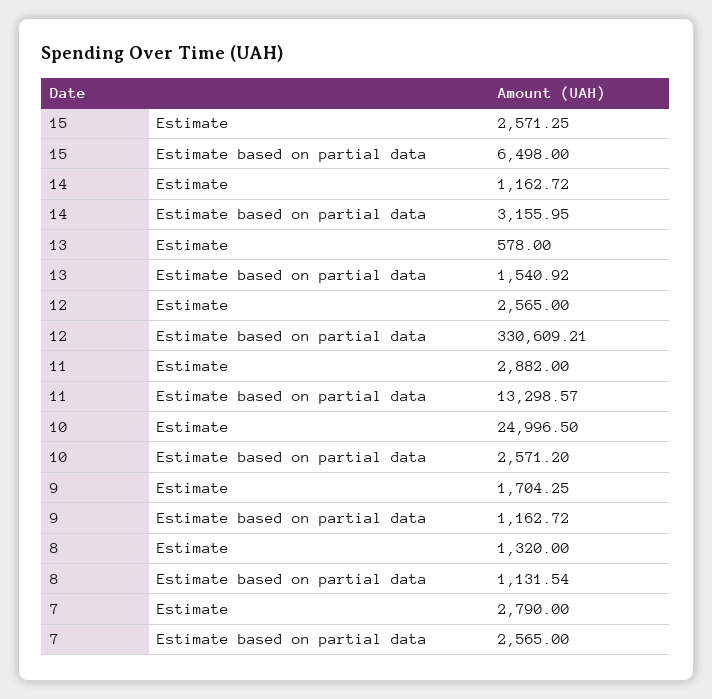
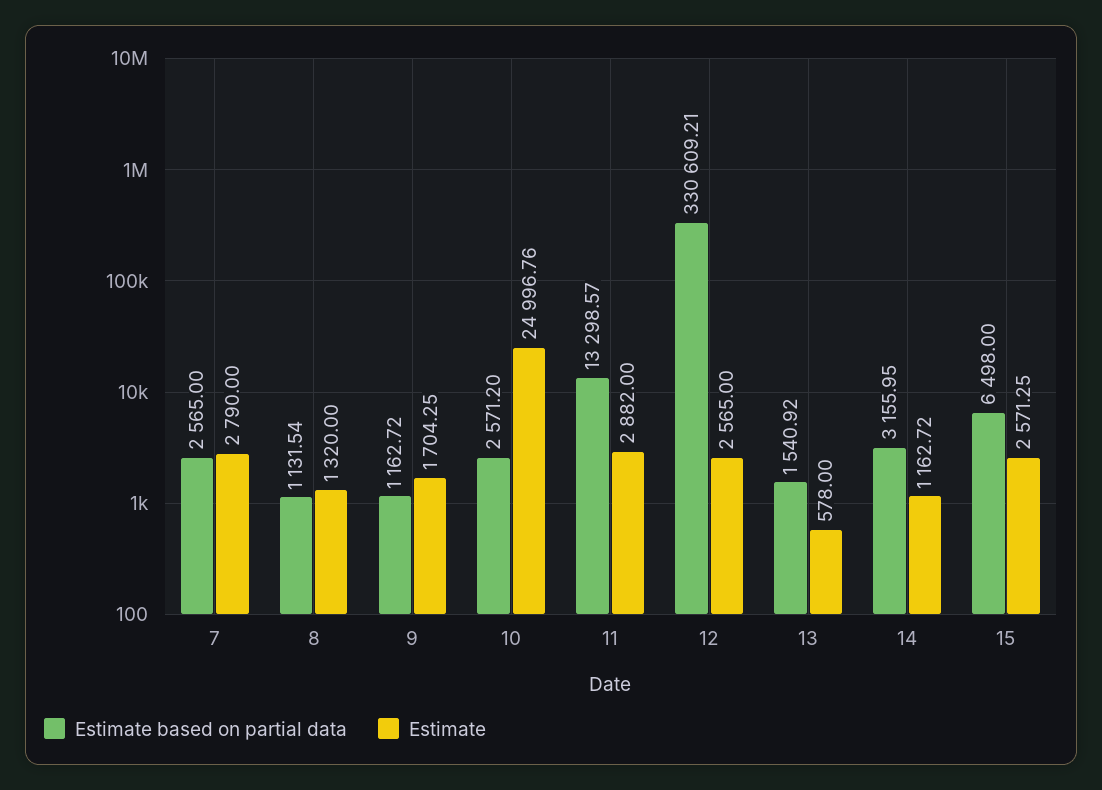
Estimate, 10: 24996.5 -> 24996.76

